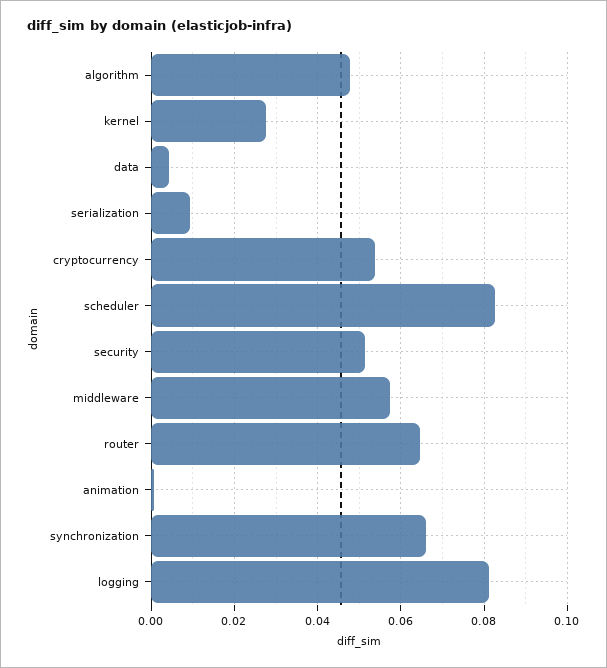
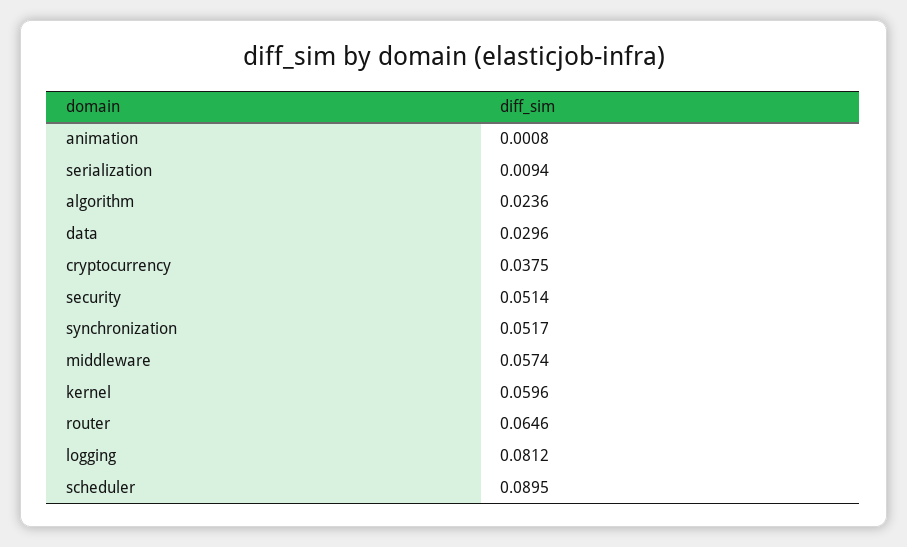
algorithm: 0.048 -> 0.0236
kernel: 0.028 -> 0.0596
data: 0.004 -> 0.0296
cryptocurrency: 0.054 -> 0.0375
scheduler: 0.082 -> 0.0895
synchronization: 0.066 -> 0.0517

